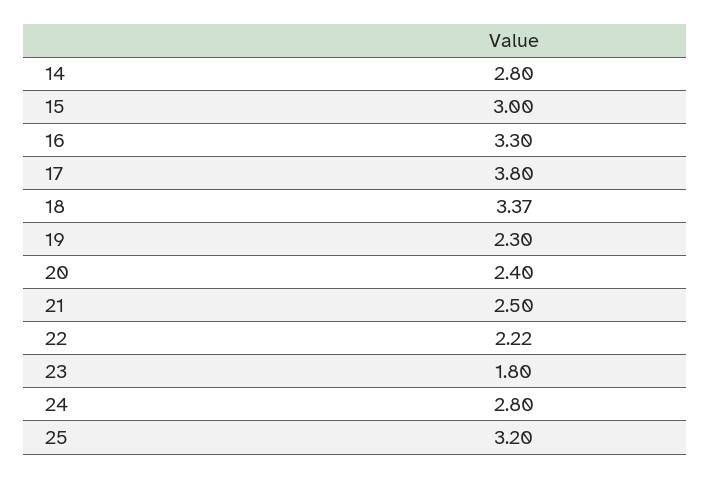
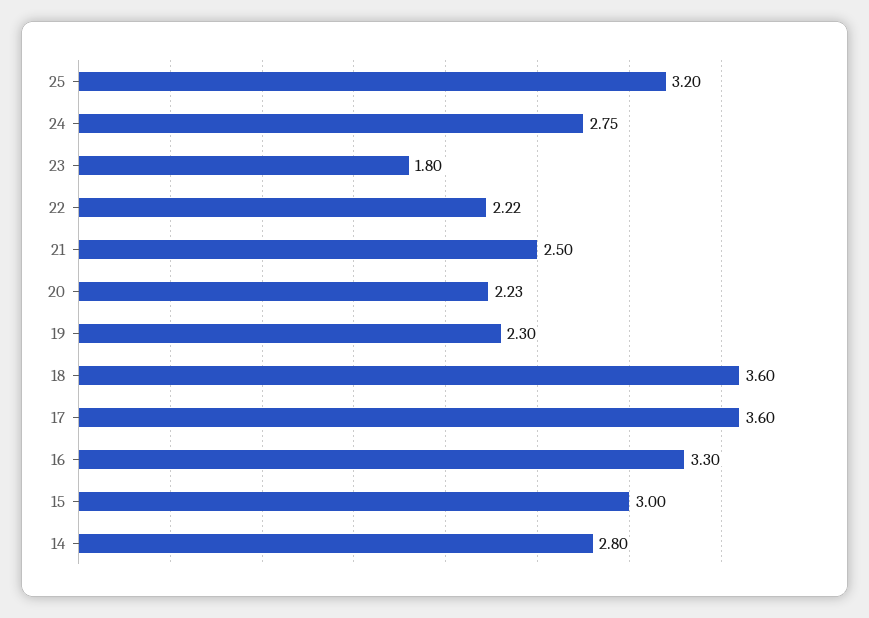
17: 3.8 -> 3.6
18: 3.37 -> 3.6
20: 2.4 -> 2.23
24: 2.8 -> 2.75

